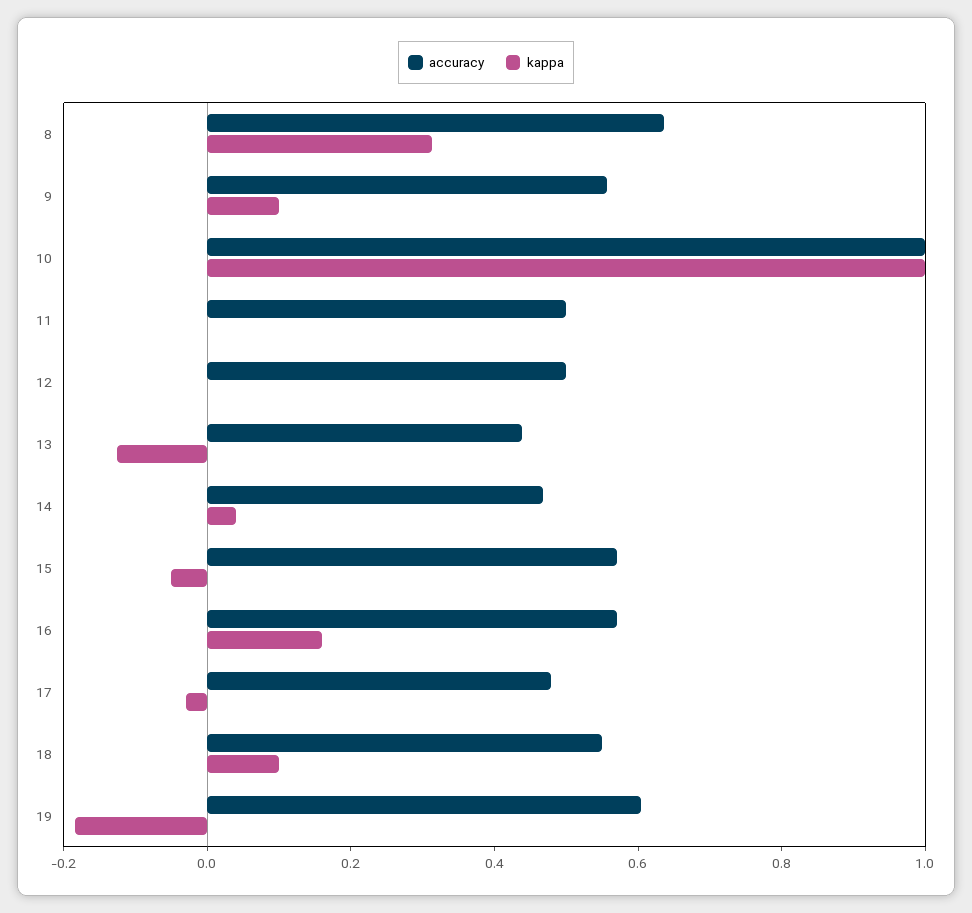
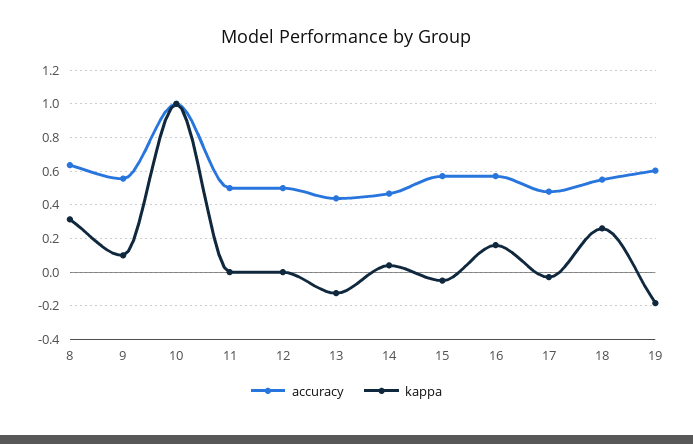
kappa, 18: 0.1 -> 0.25

